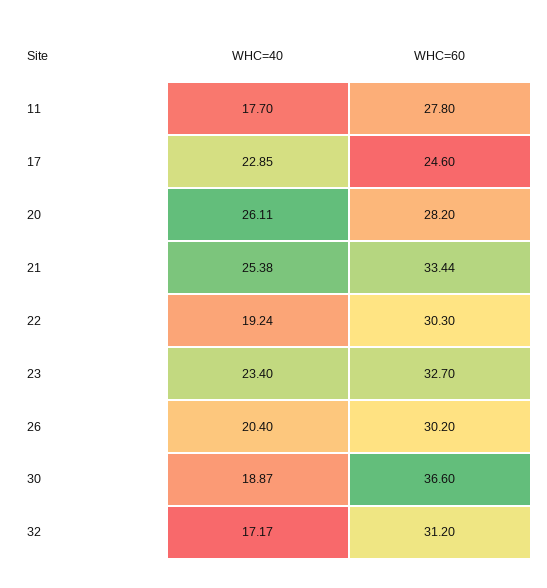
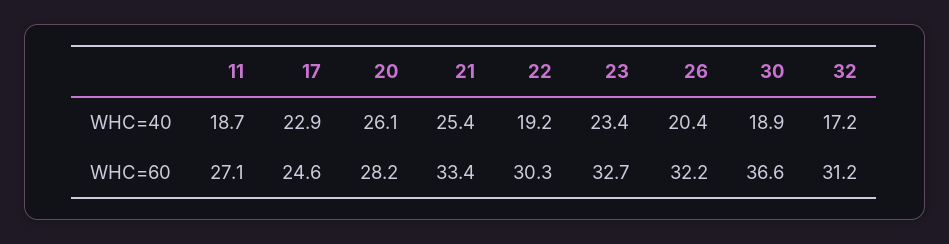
WHC=40, 11: 17.7 -> 18.7
WHC=60, 11: 27.8 -> 27.1
WHC=60, 26: 30.2 -> 32.2

